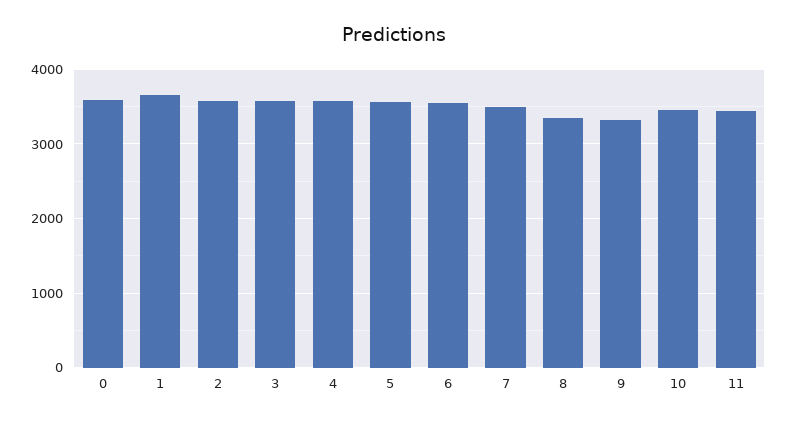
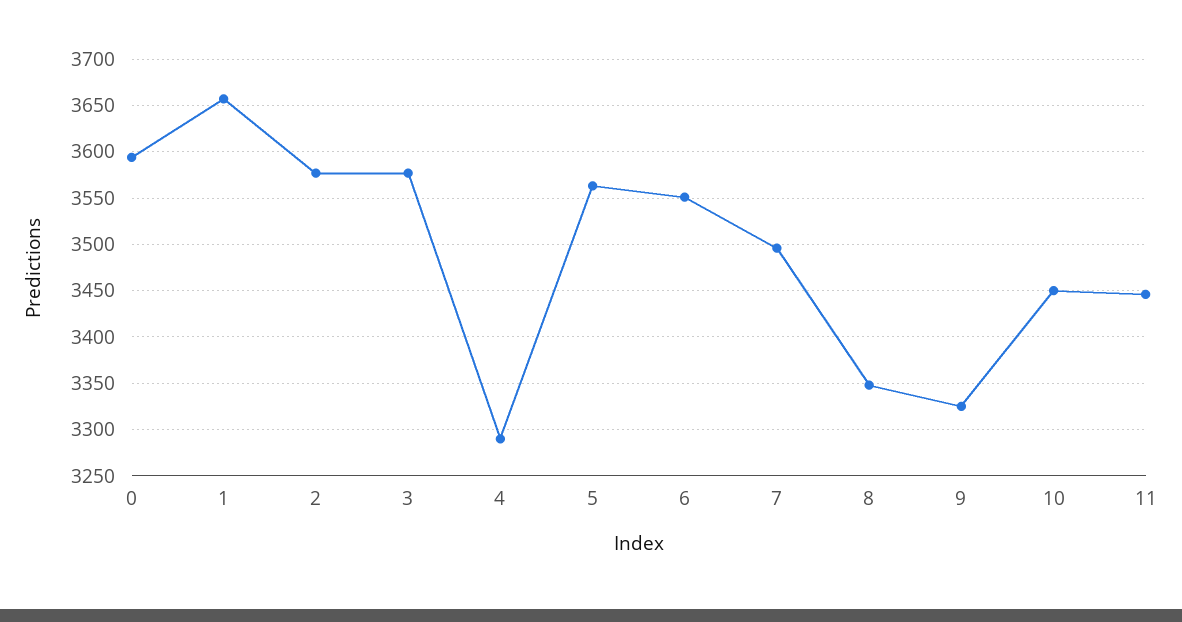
4: 3600 -> 3290

